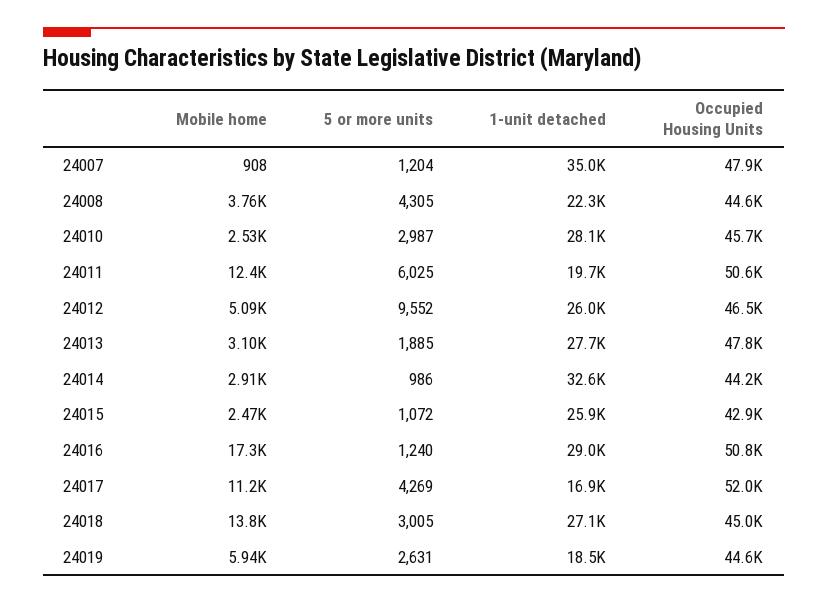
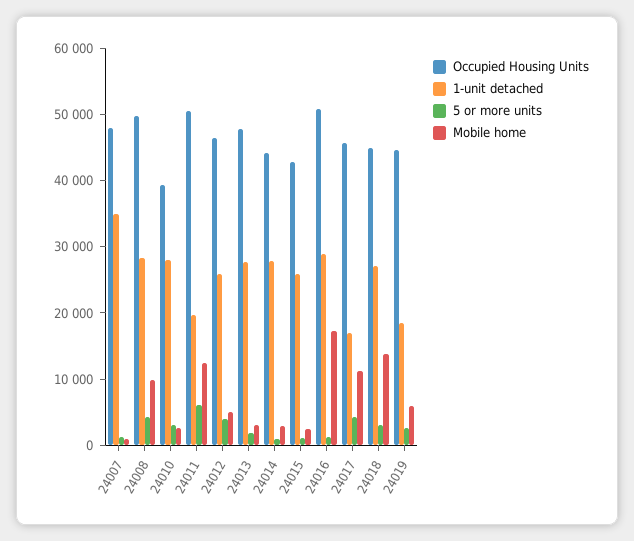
Mobile home, 24008: 3760 -> 10000
1-unit detached, 24008: 22300 -> 28000
Occupied Housing Units, 24008: 44600 -> 50000
Occupied Housing Units, 24010: 45700 -> 40000
5 or more units, 24012: 9552 -> 4000
1-unit detached, 24014: 32600 -> 28000
Occupied Housing Units, 24017: 52000 -> 46000

